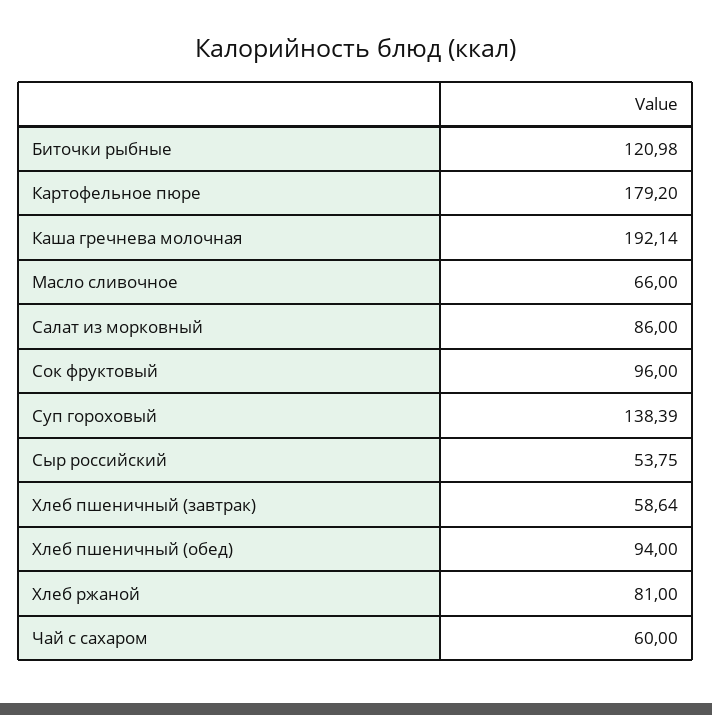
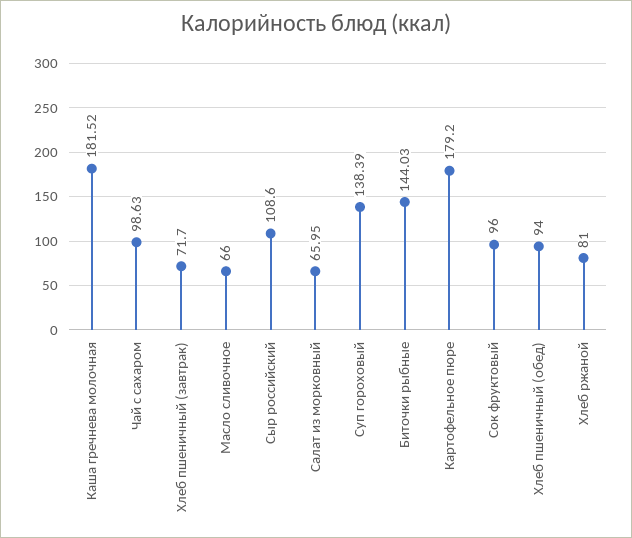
Биточки рыбные: 120.98 -> 144.03
Каша гречнева молочная: 192.14 -> 181.52
Салат из морковный: 86 -> 65.95
Сыр российский: 53.75 -> 108.6
Хлеб пшеничный (завтрак): 58.64 -> 71.7
Чай с сахаром: 60 -> 98.63

